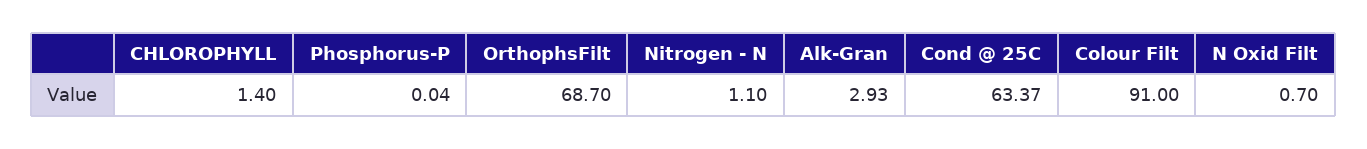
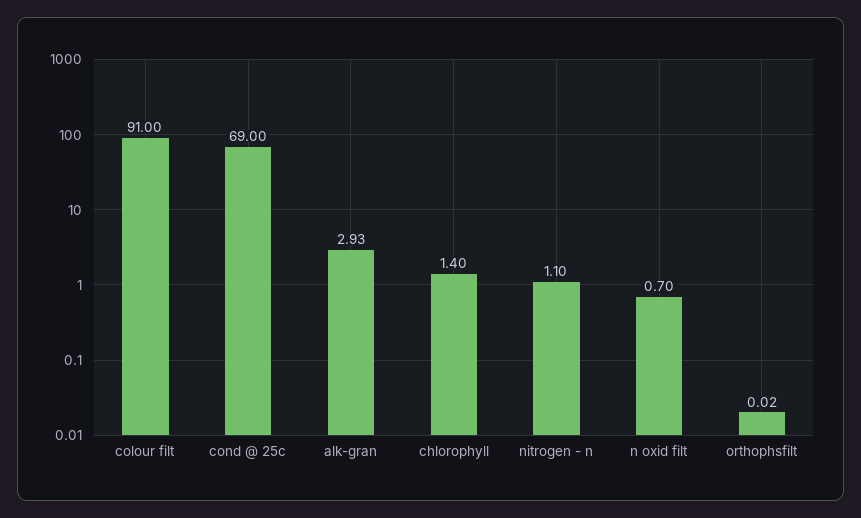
Phosphorus-P: 0.04 -> none
OrthophsFilt: 68.7 -> 0.02
Cond @ 25C: 63.37 -> 69

